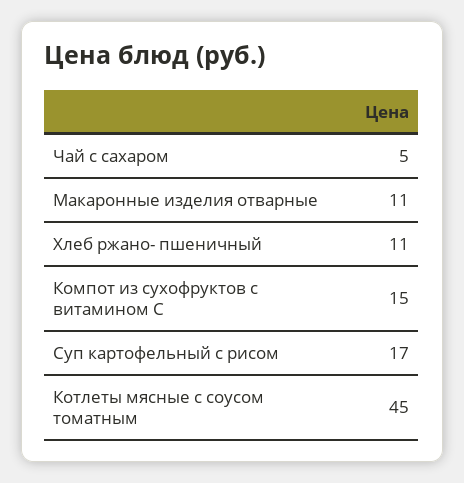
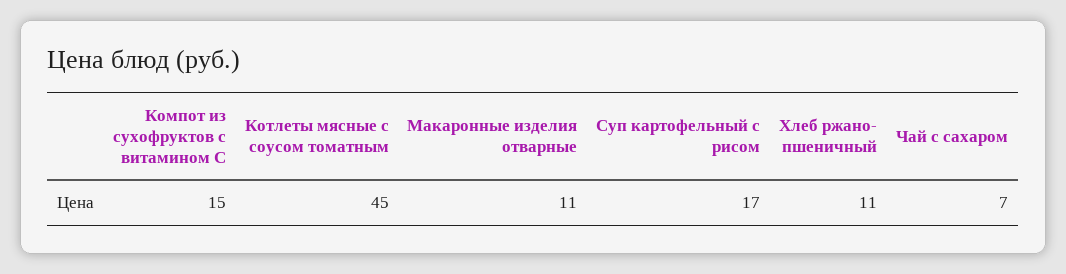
Чай с сахаром: 5 -> 7

